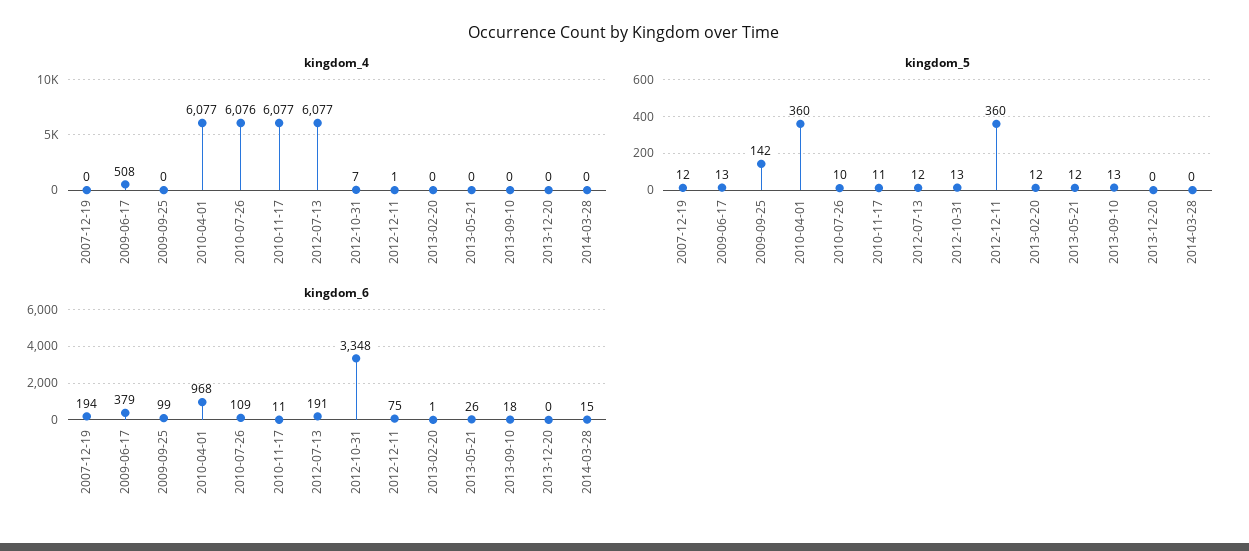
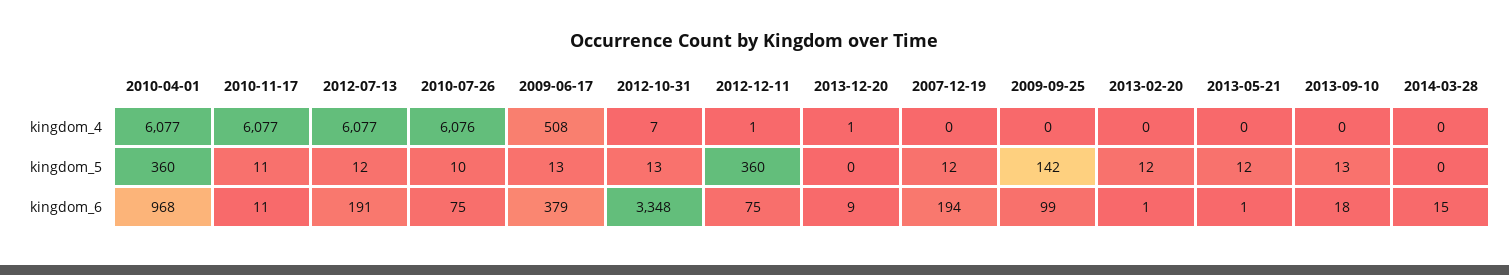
kingdom_4, 2013-12-20: 0 -> 1
kingdom_6, 2010-07-26: 109 -> 75
kingdom_6, 2013-05-21: 26 -> 1
kingdom_6, 2013-12-20: 0 -> 9

